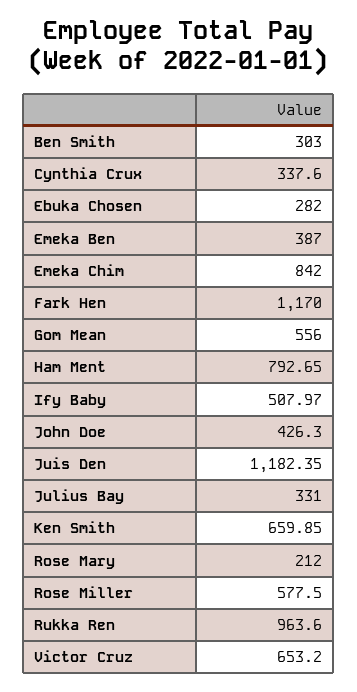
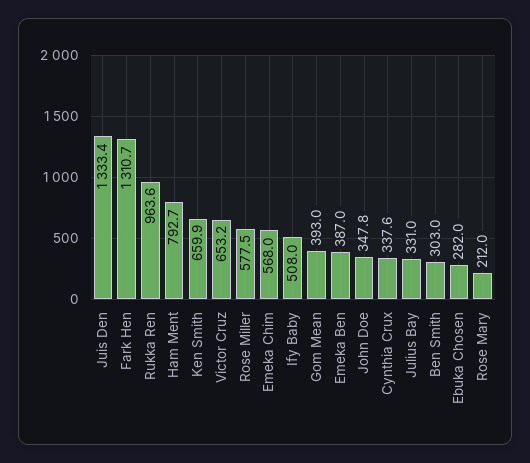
Emeka Chim: 842 -> 568
Fark Hen: 1170 -> 1310.7
Gom Mean: 556 -> 393
John Doe: 426.3 -> 347.8
Juis Den: 1182.35 -> 1333.4

